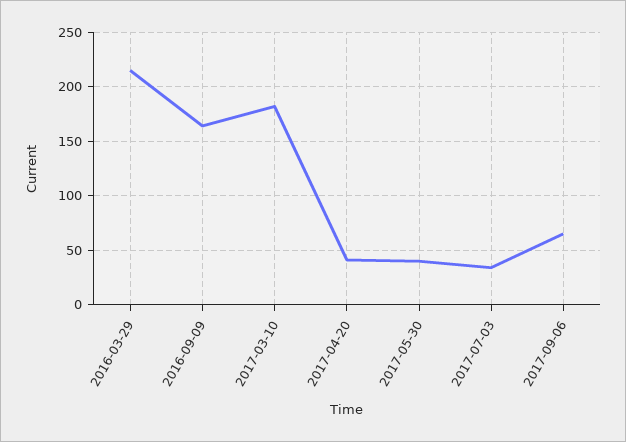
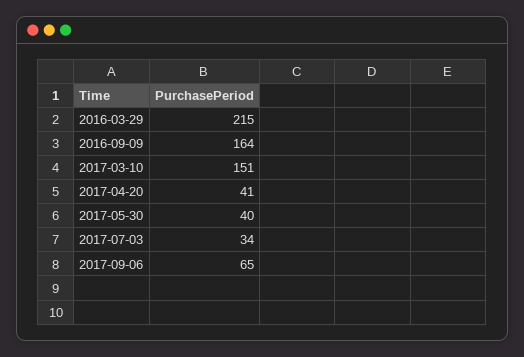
2017-03-10: 180 -> 151

